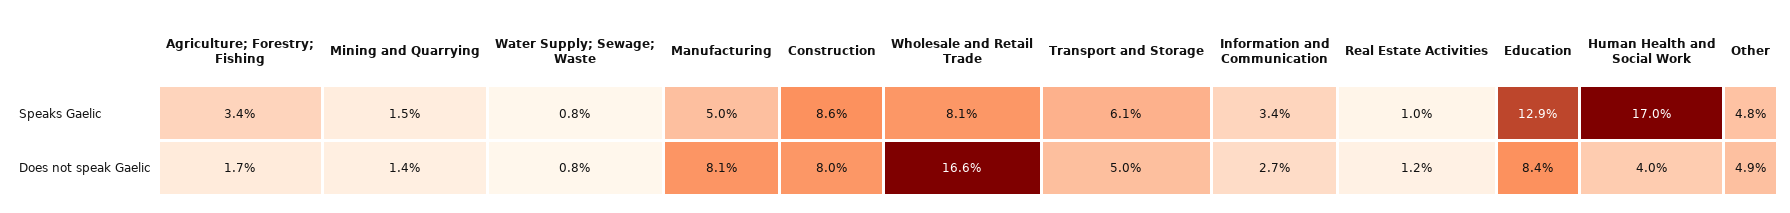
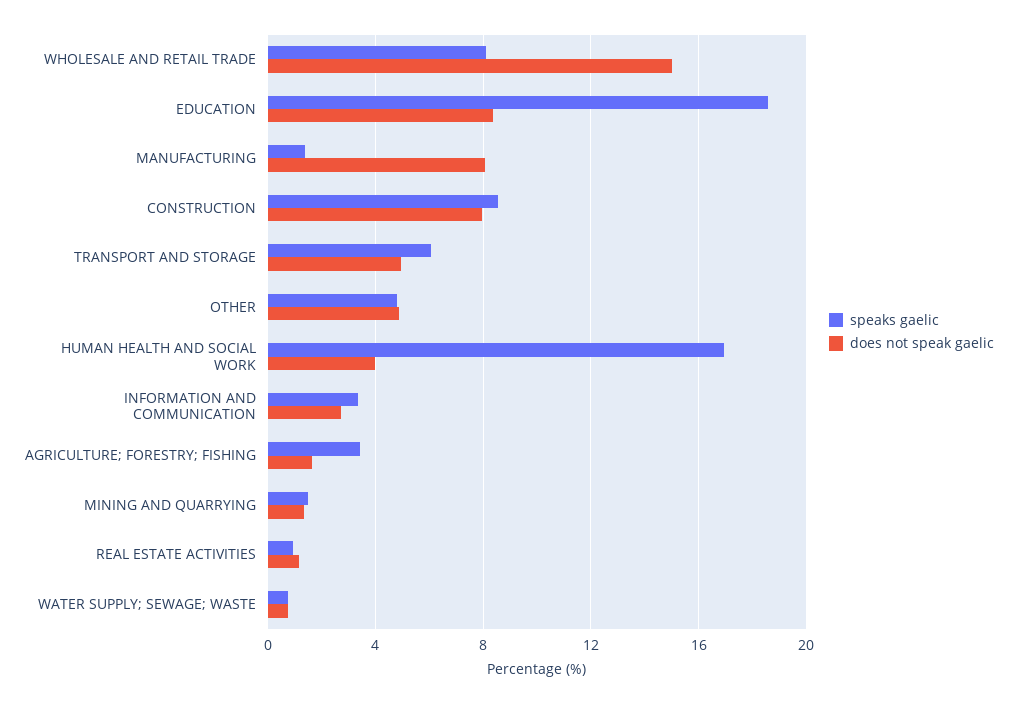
Speaks Gaelic, Manufacturing: 5 -> 1.5
Speaks Gaelic, Education: 12.9 -> 18.5
Does not speak Gaelic, Wholesale and Retail Trade: 16.6 -> 15

